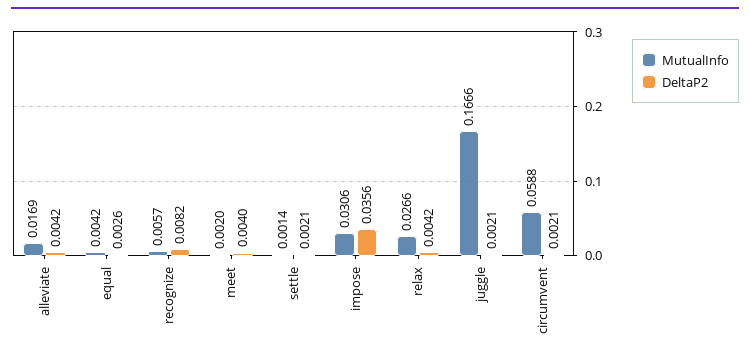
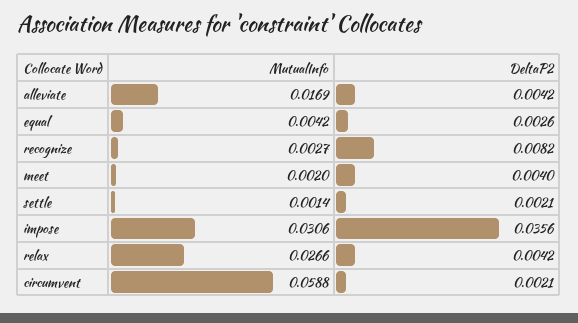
MutualInfo, recognize: 0.0057 -> 0.0027
MutualInfo, juggle: 0.1666 -> none
DeltaP2, juggle: 0.0021 -> none

